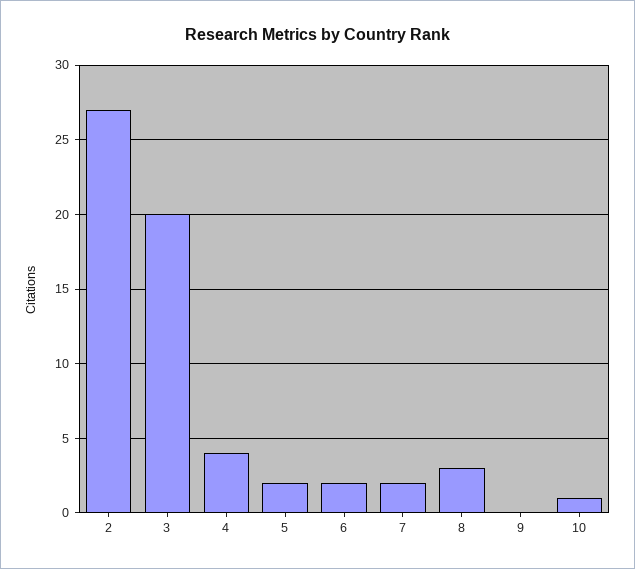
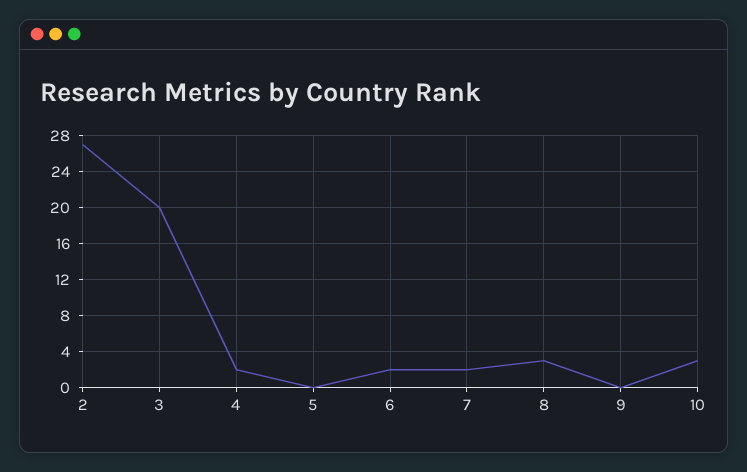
4: 4 -> 2
5: 2 -> 0
10: 1 -> 3

